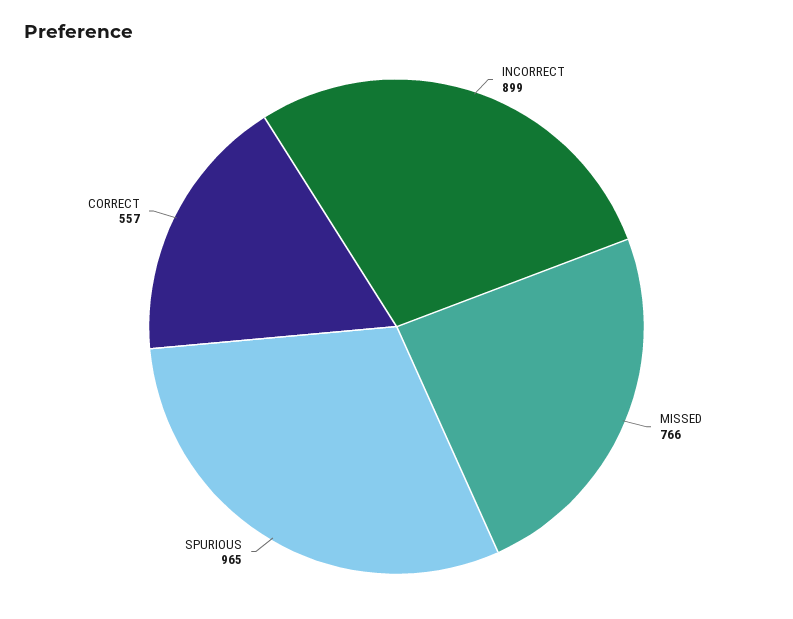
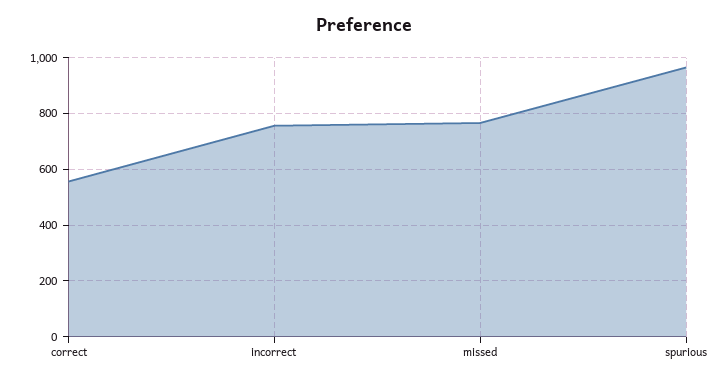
INCORRECT: 899 -> 750

